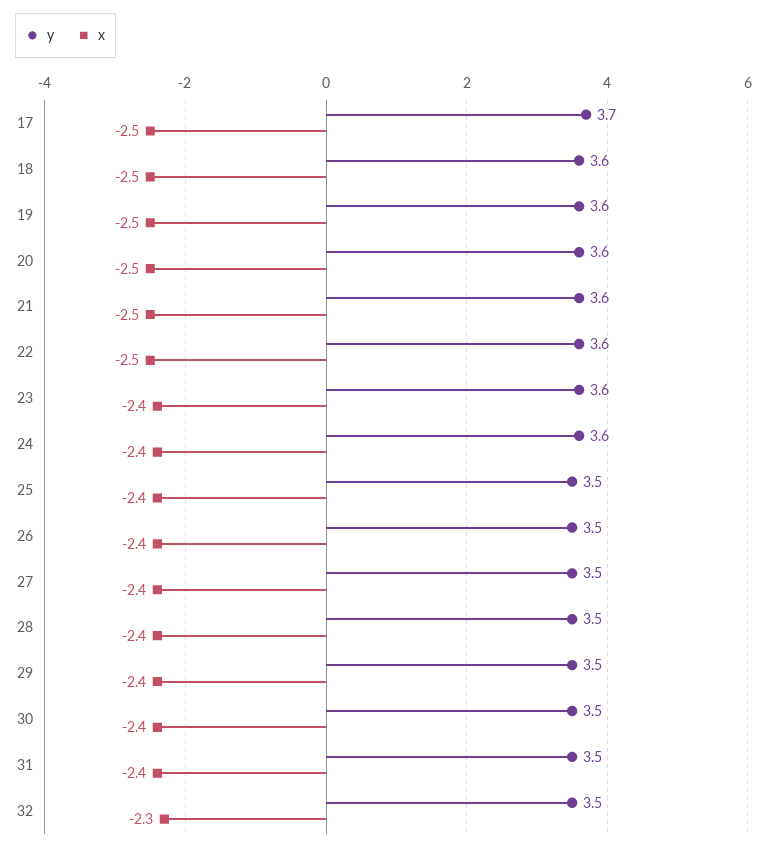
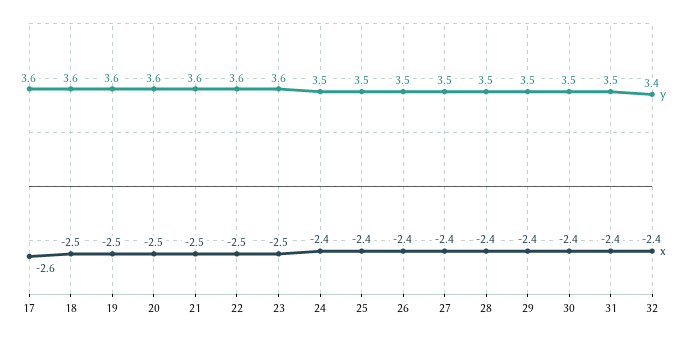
y, 17: 3.7 -> 3.6
x, 17: -2.5 -> -2.6
x, 23: -2.4 -> -2.5
y, 24: 3.6 -> 3.5
y, 32: 3.5 -> 3.4
x, 32: -2.3 -> -2.4

